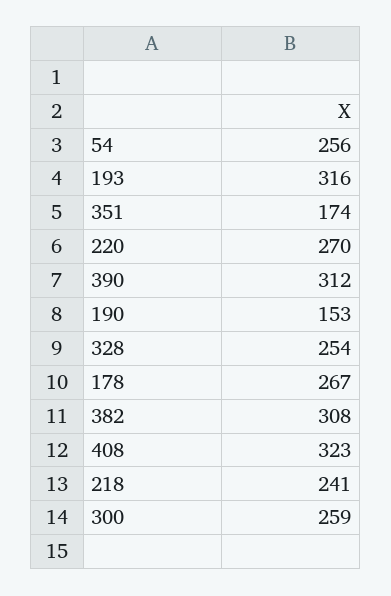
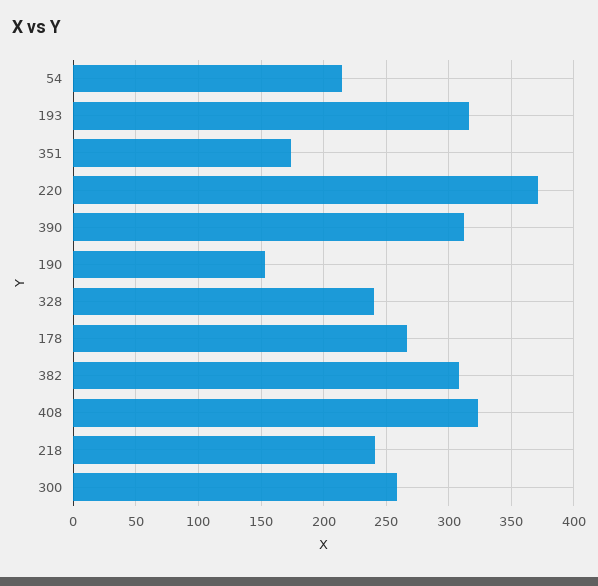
54: 256 -> 215
220: 270 -> 370
328: 254 -> 240

